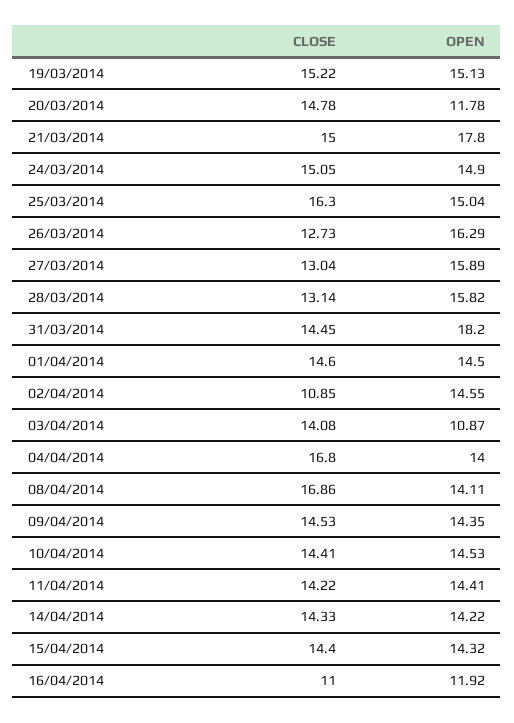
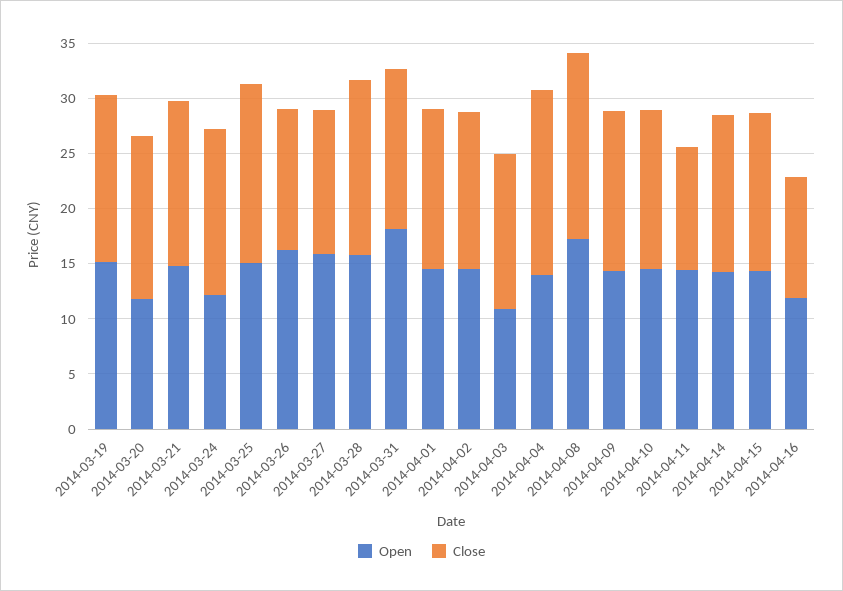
OPEN, 21/03/2014: 17.8 -> 15
OPEN, 24/03/2014: 14.9 -> 12
CLOSE, 28/03/2014: 13.14 -> 16
CLOSE, 02/04/2014: 10.85 -> 14
OPEN, 08/04/2014: 14.11 -> 17
CLOSE, 11/04/2014: 14.22 -> 11

